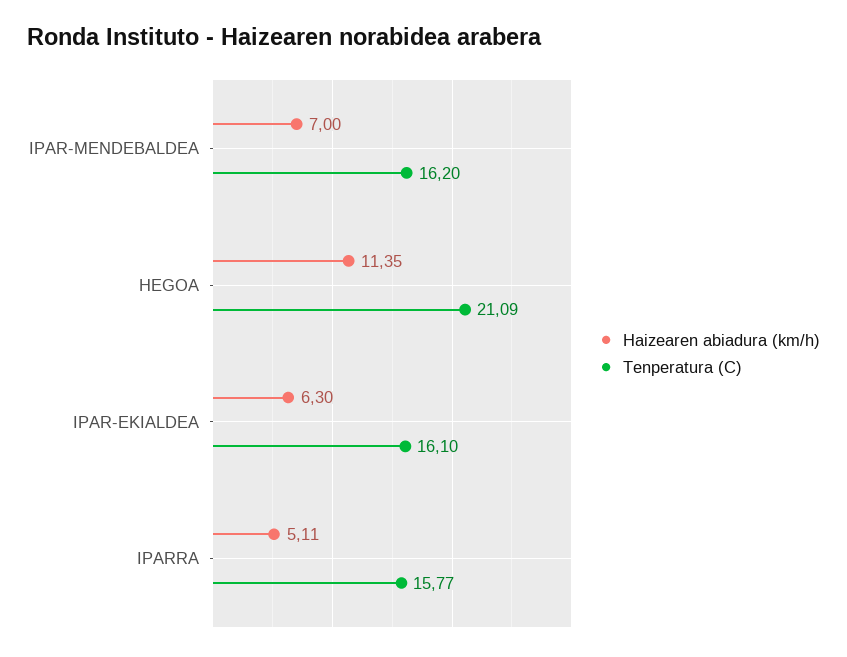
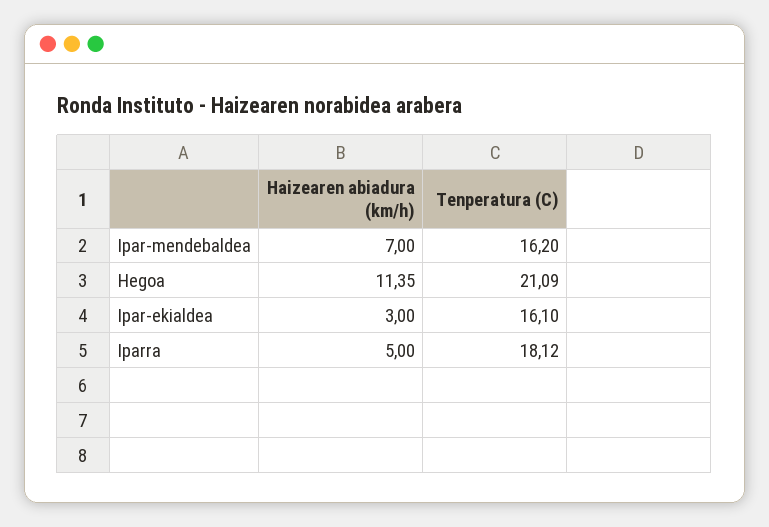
Haizearen abiadura (km/h), IPAR-EKIALDEA: 6.3 -> 3
Haizearen abiadura (km/h), IPARRA: 5.11 -> 5
Tenperatura (C), IPARRA: 15.77 -> 18.12

